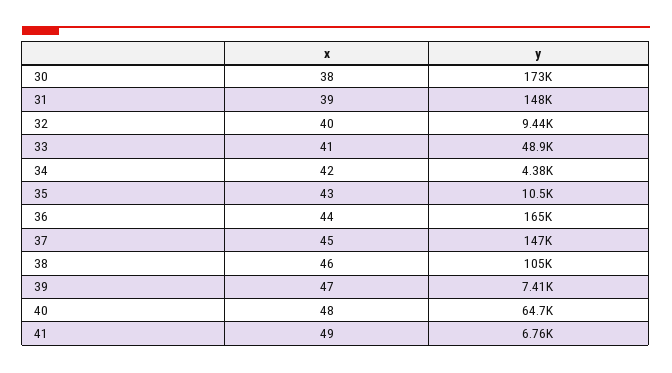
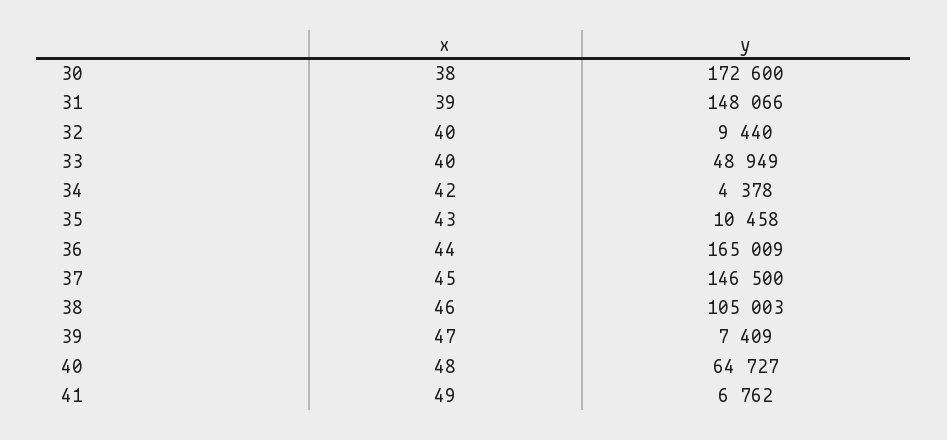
x, 33: 41 -> 40

